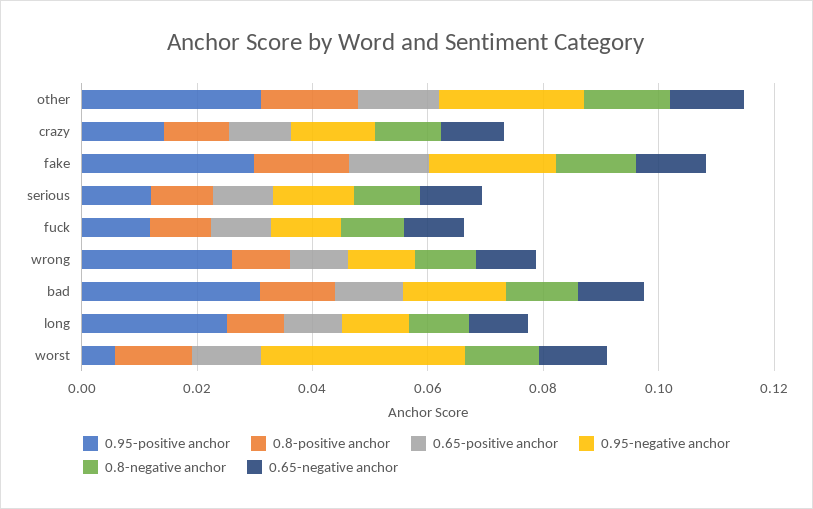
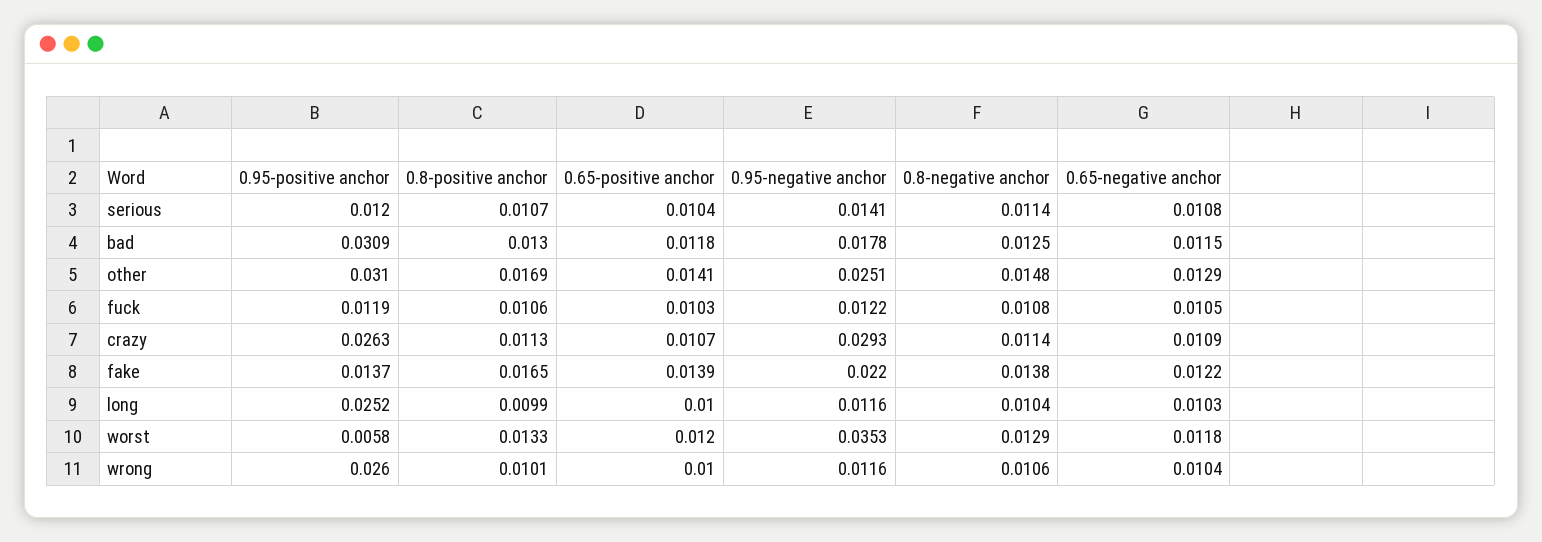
0.95-positive anchor, crazy: 0.015 -> 0.0263
0.95-negative anchor, crazy: 0.015 -> 0.0293
0.95-positive anchor, fake: 0.03 -> 0.0137

